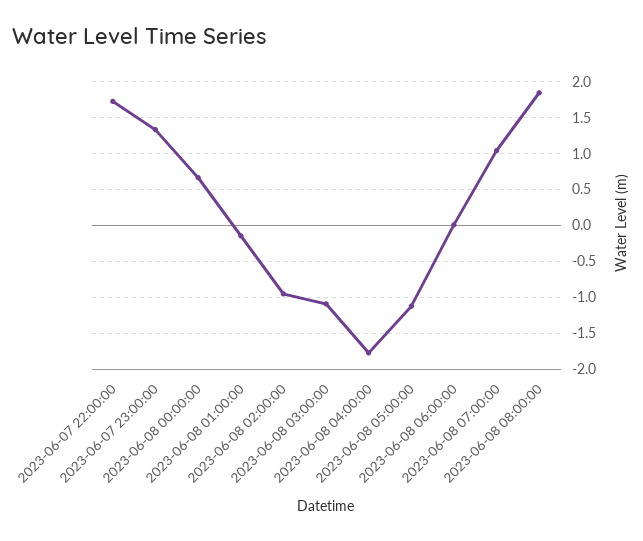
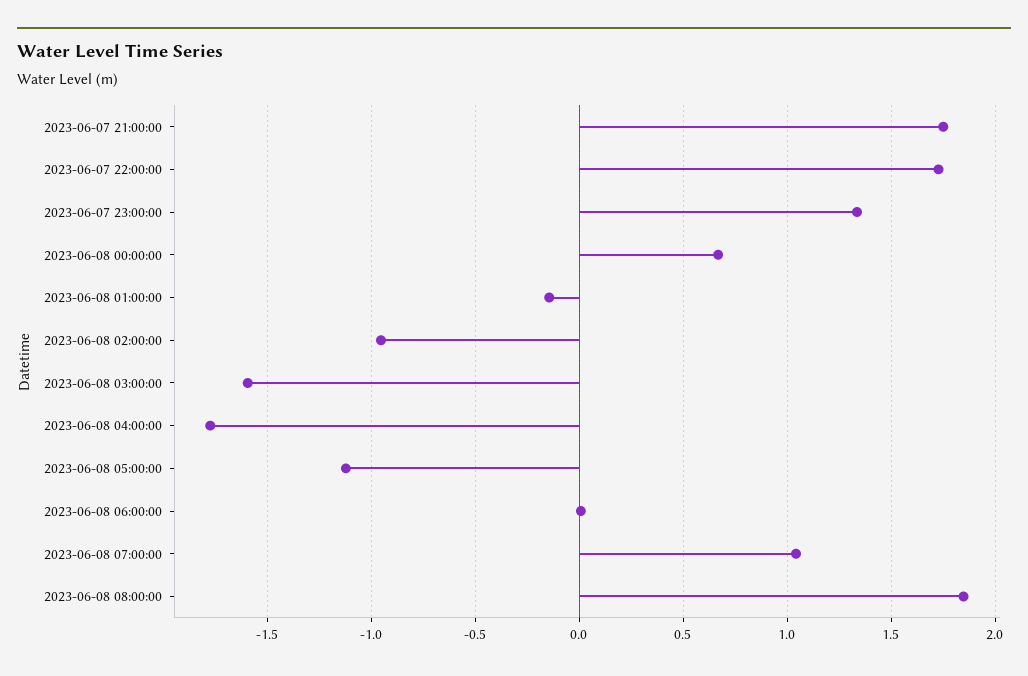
2023-06-08 03:00:00: -1.1 -> -1.6
2023-06-07 21:00:00: none -> 1.75

